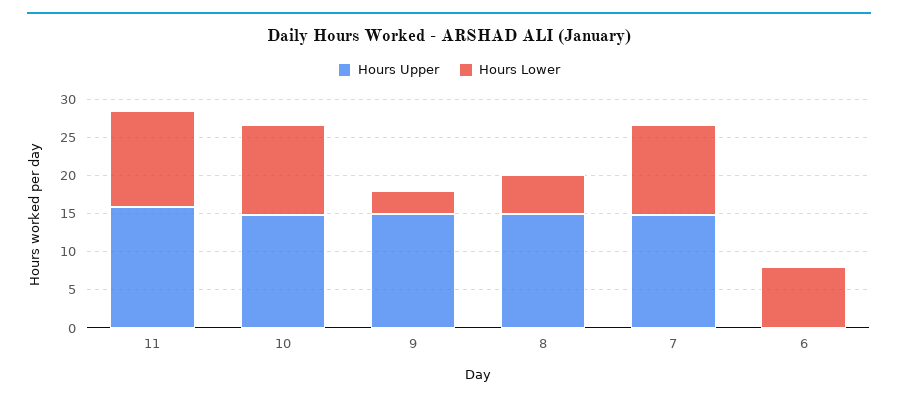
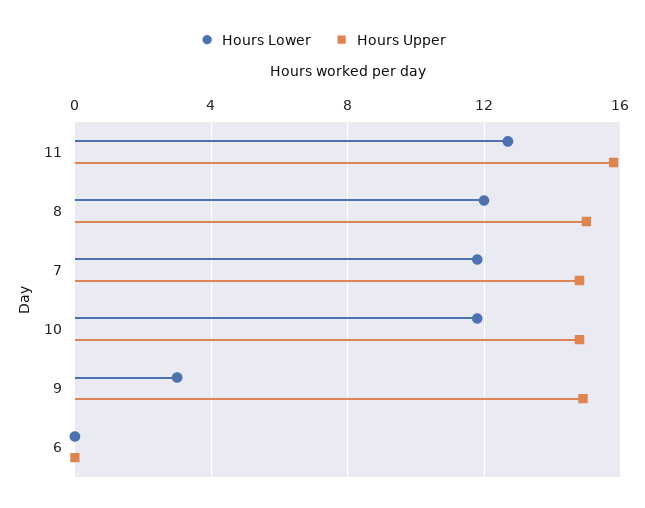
Hours Lower, 8: 5 -> 12
Hours Lower, 6: 7.5 -> 0

